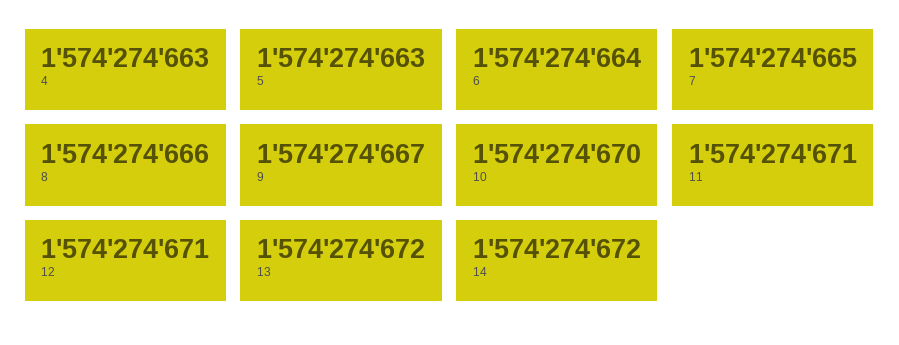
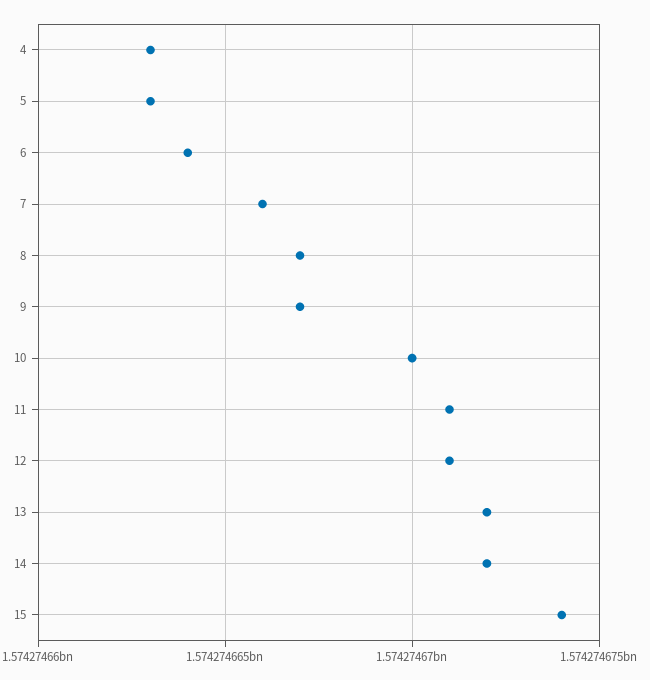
7: 1574274665 -> 1574274666
8: 1574274666 -> 1574274667
15: none -> 1574274674

